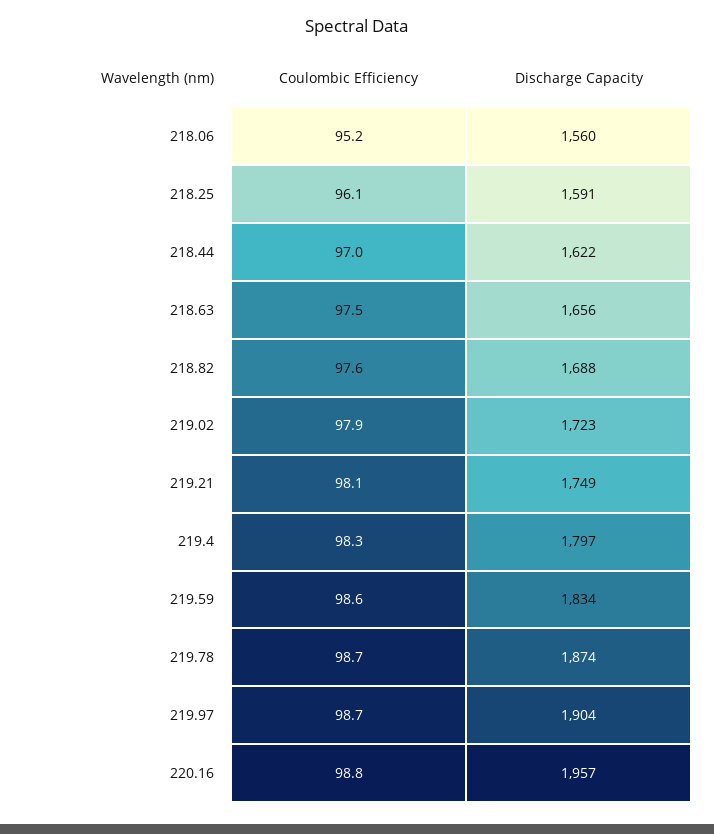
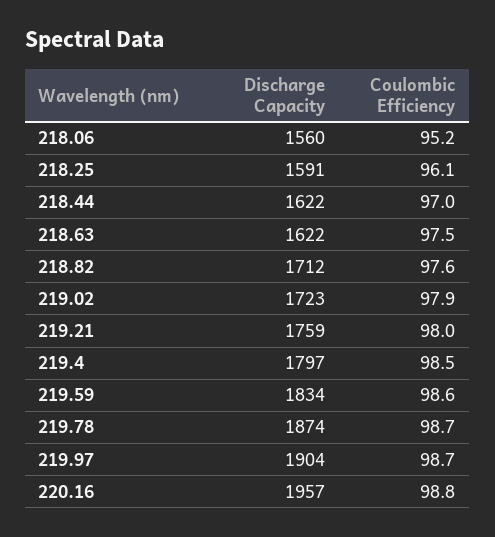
Discharge Capacity, 218.63: 1656 -> 1622
Discharge Capacity, 218.82: 1688 -> 1712
Coulombic Efficiency, 219.21: 98.1 -> 98
Discharge Capacity, 219.21: 1749 -> 1759
Coulombic Efficiency, 219.4: 98.3 -> 98.5

